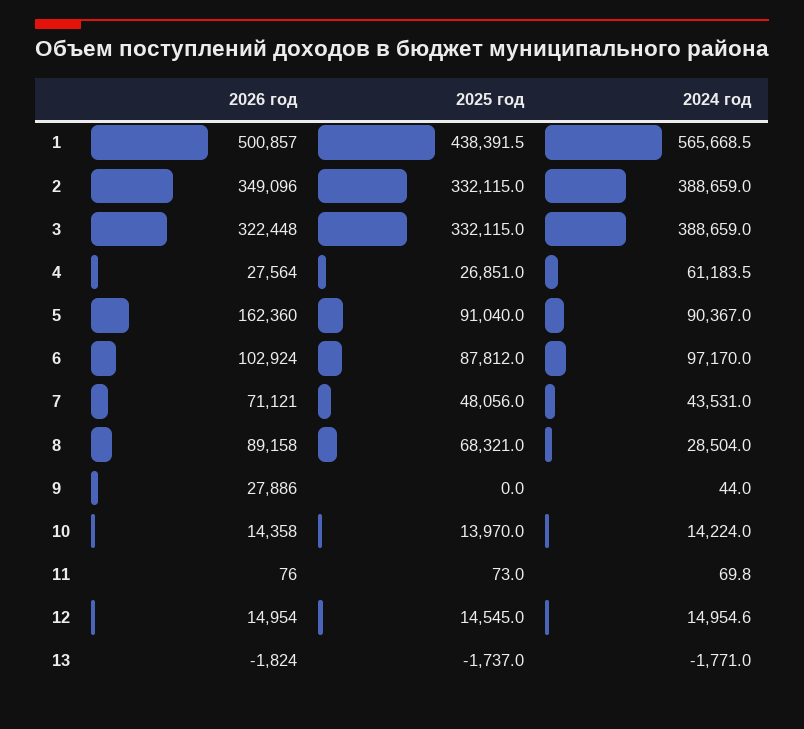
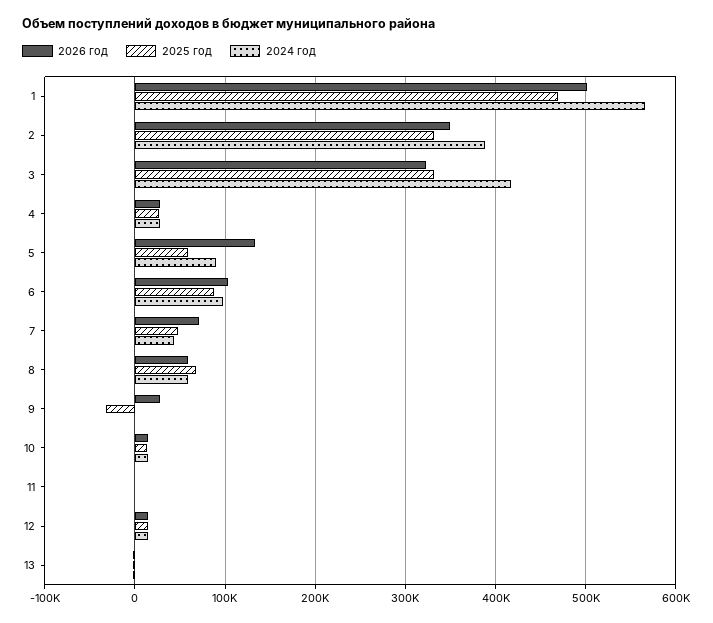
2025 год, 1: 438391.5 -> 470000
2024 год, 3: 388659 -> 420000
2024 год, 4: 61183.5 -> 30000
2026 год, 5: 162360 -> 130000
2025 год, 5: 91040 -> 60000
2026 год, 8: 89158 -> 60000
2024 год, 8: 28504 -> 60000
2025 год, 9: 0 -> -30000

